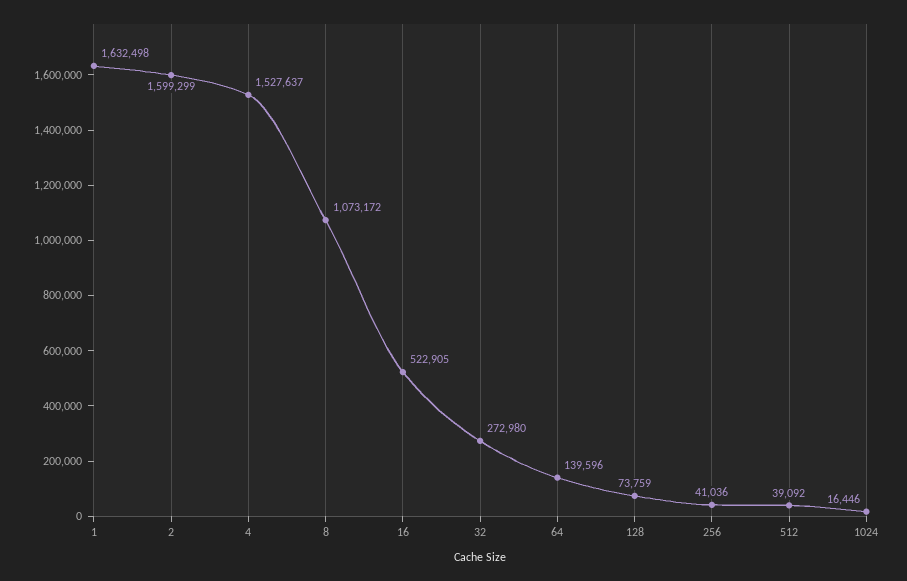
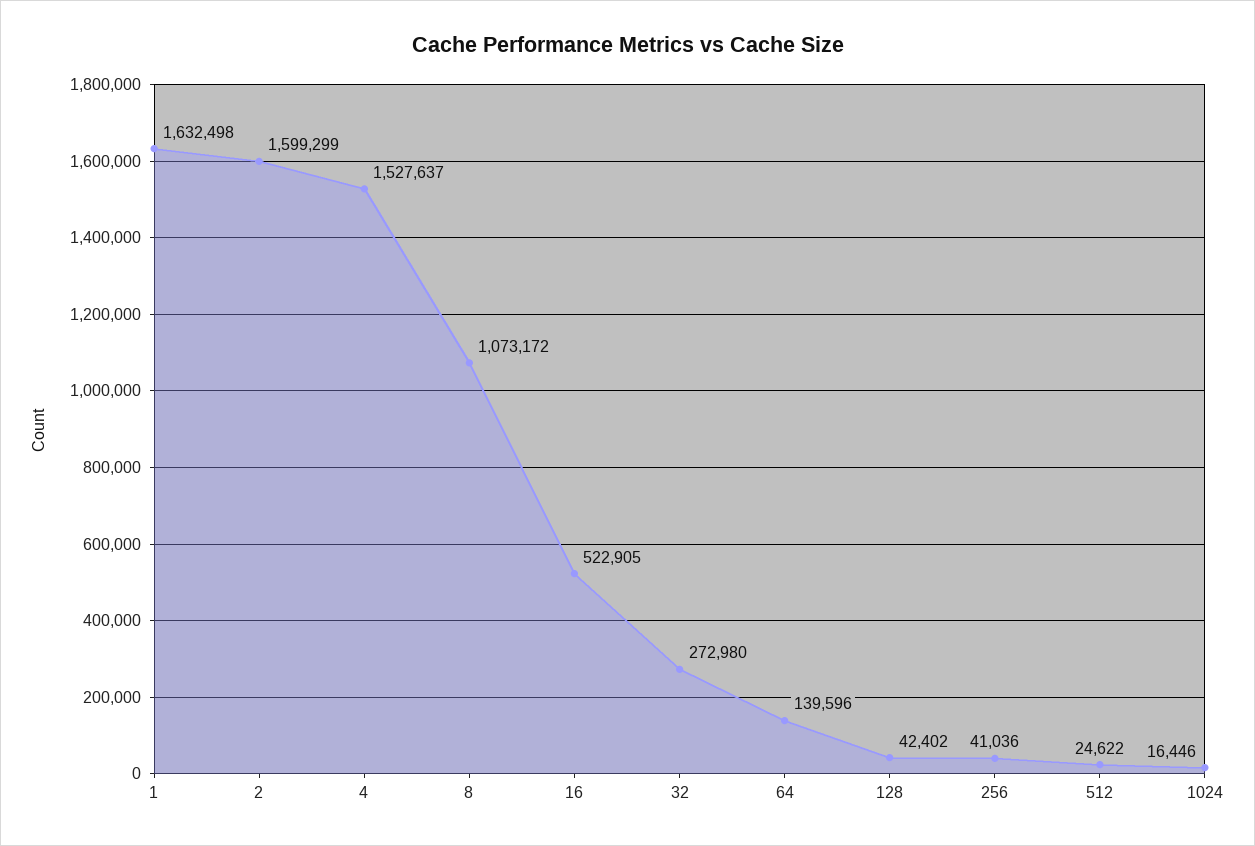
128: 73759 -> 42402
512: 39092 -> 24622

